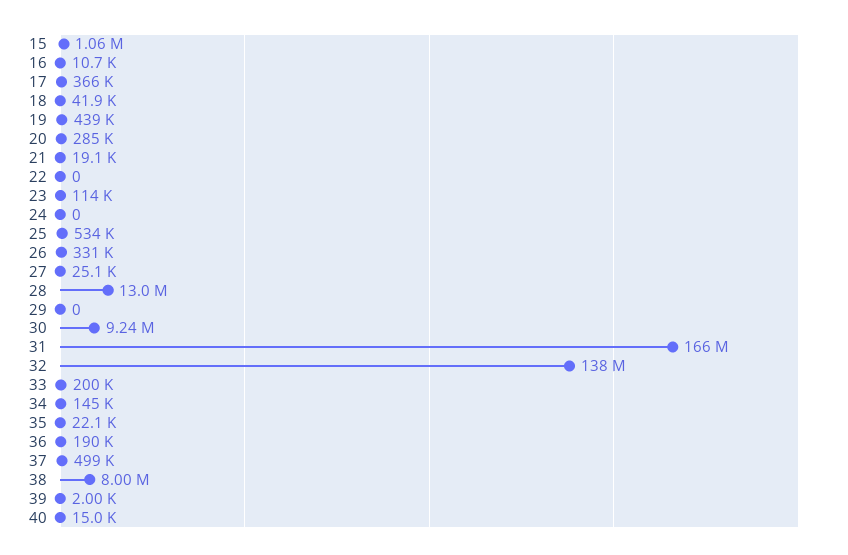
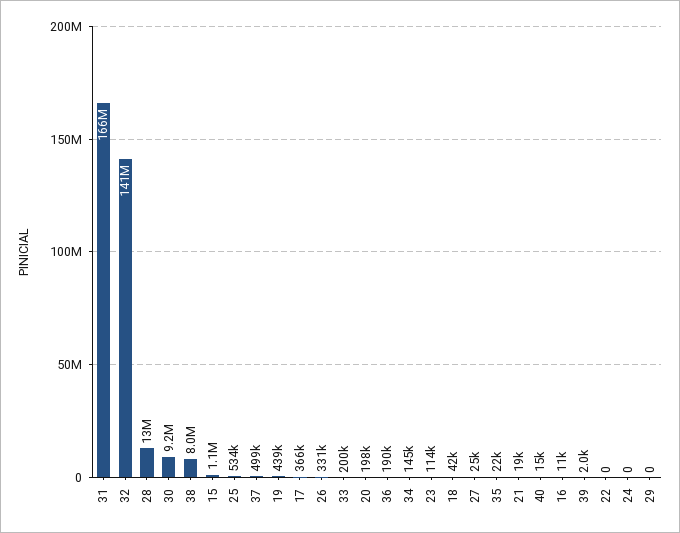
20: 285000 -> 198000
32: 138000000 -> 141000000

